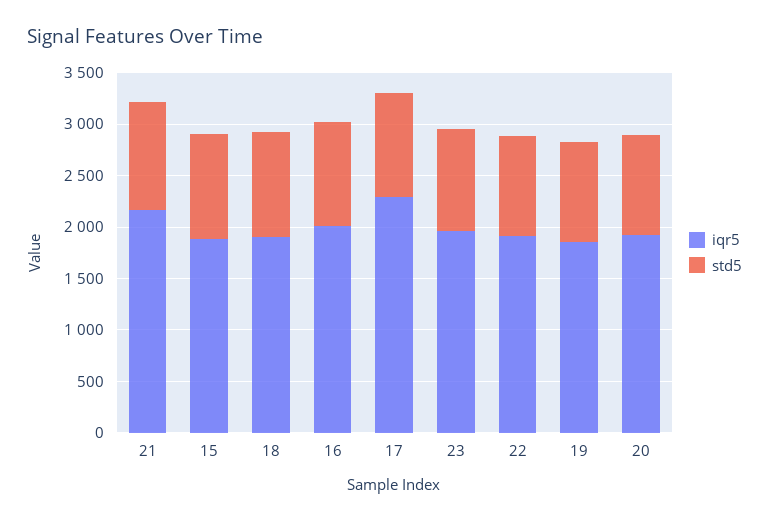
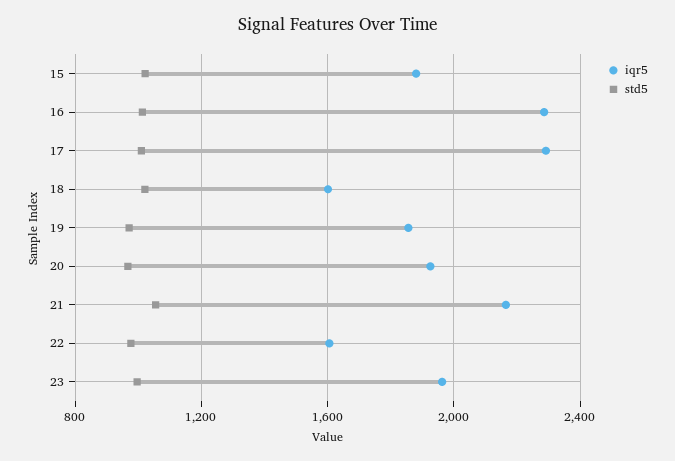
iqr5, 18: 1900 -> 1600
iqr5, 16: 2000 -> 2300
iqr5, 22: 1900 -> 1600

